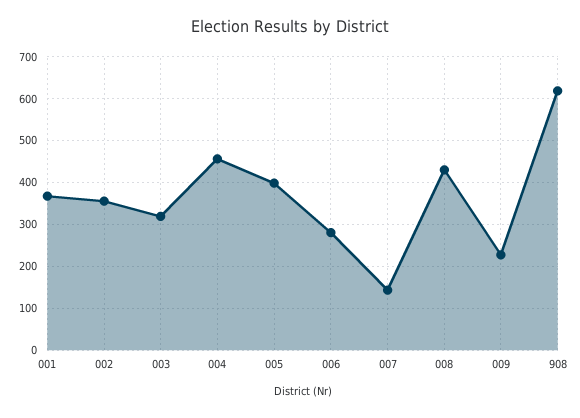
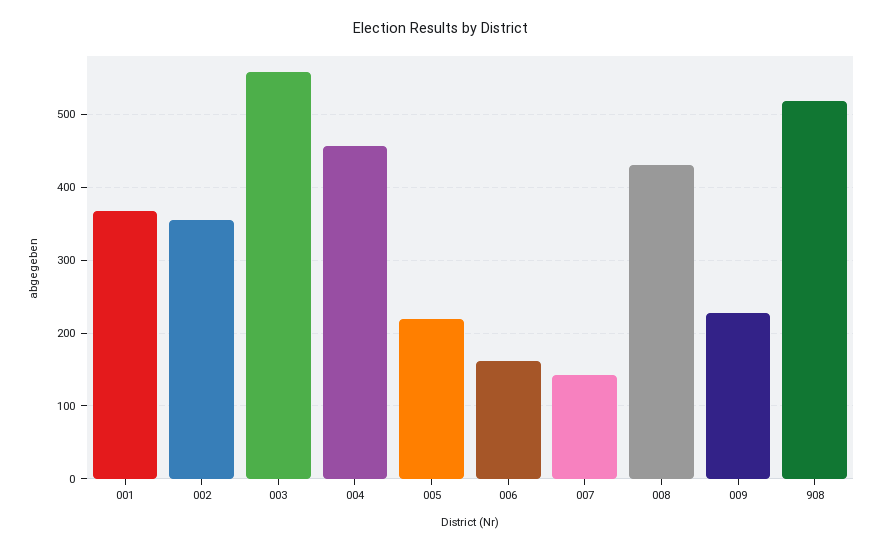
003: 320 -> 560
005: 400 -> 220
006: 280 -> 160
908: 620 -> 520

